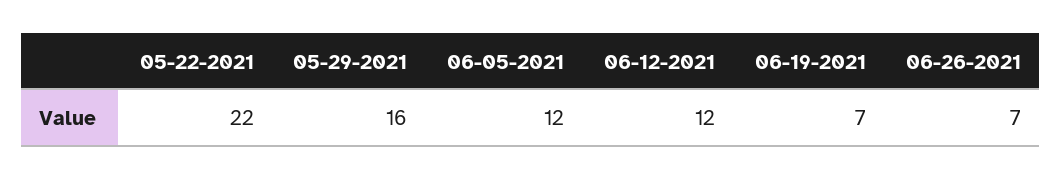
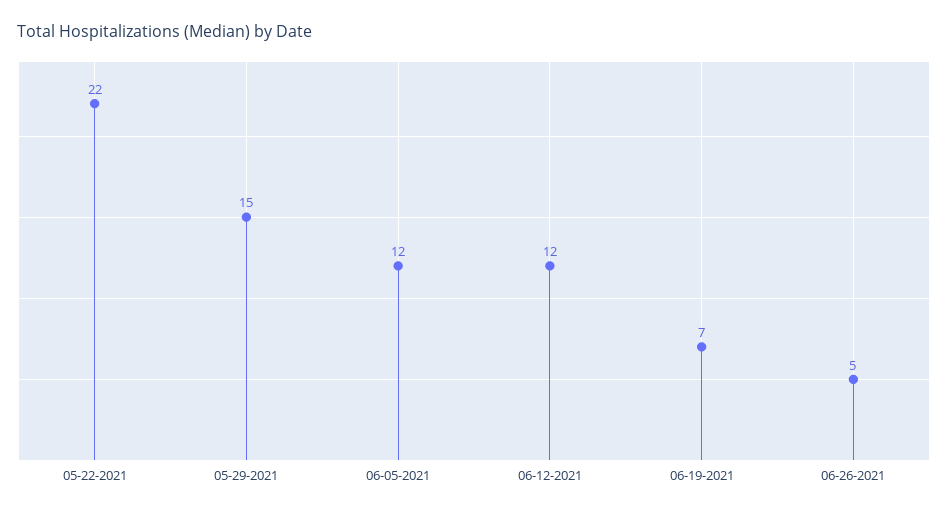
05-29-2021: 16 -> 15
06-26-2021: 7 -> 5

